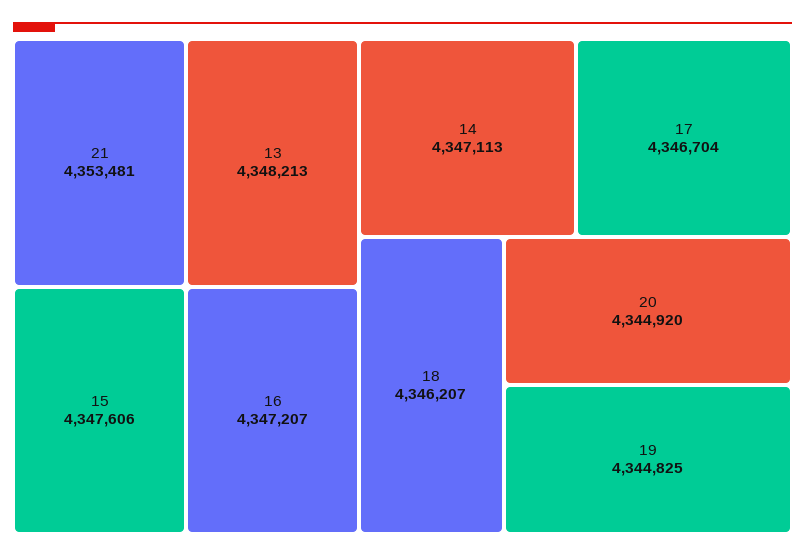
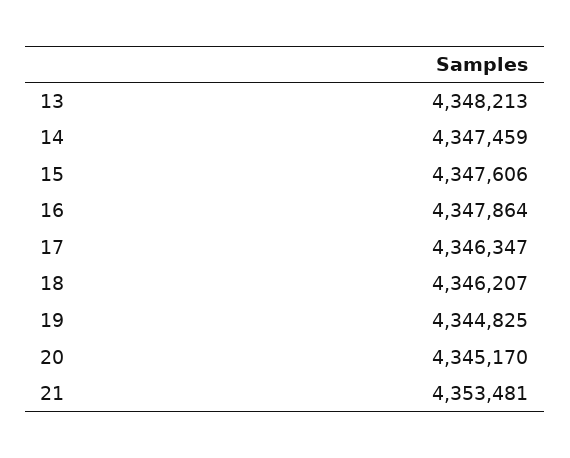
16: 4347207 -> 4347864
14: 4347113 -> 4347459
17: 4346704 -> 4346347
20: 4344920 -> 4345170

